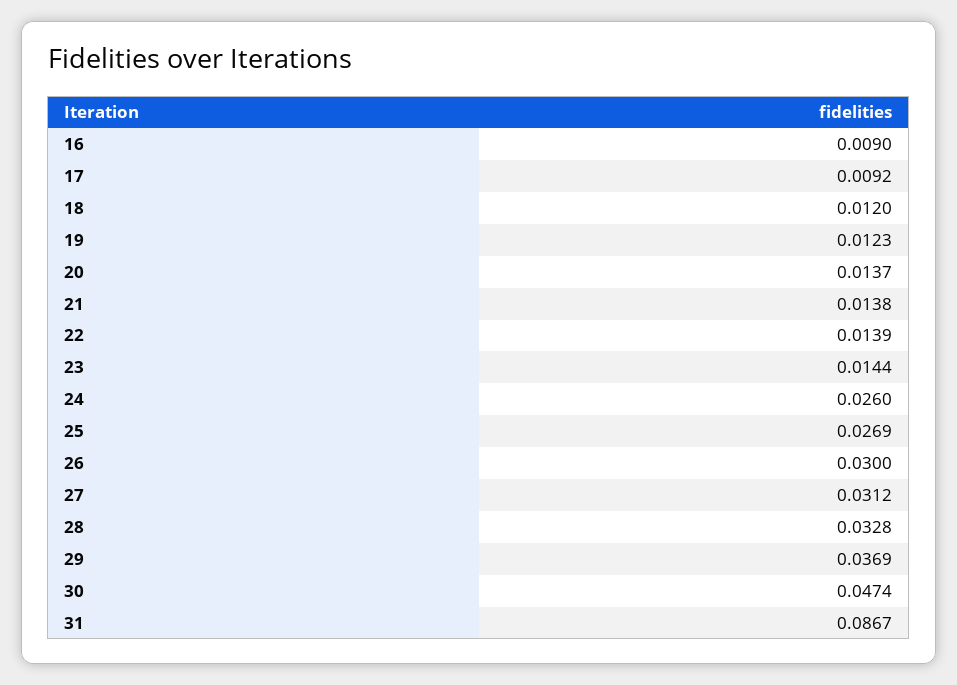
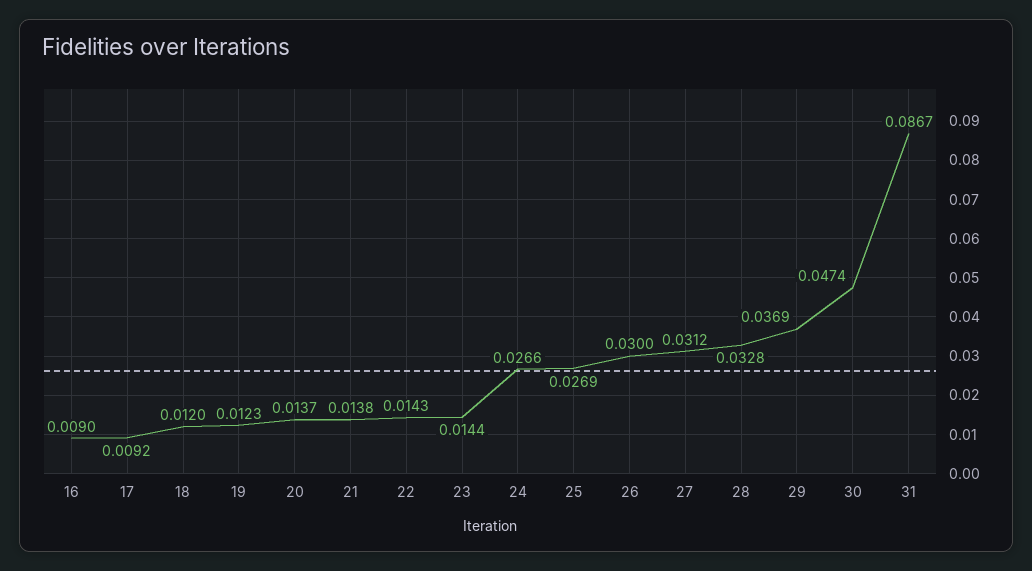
22: 0.0139 -> 0.0143
24: 0.026 -> 0.0266

